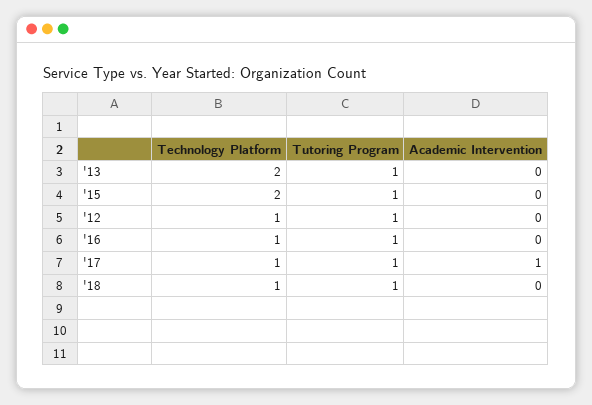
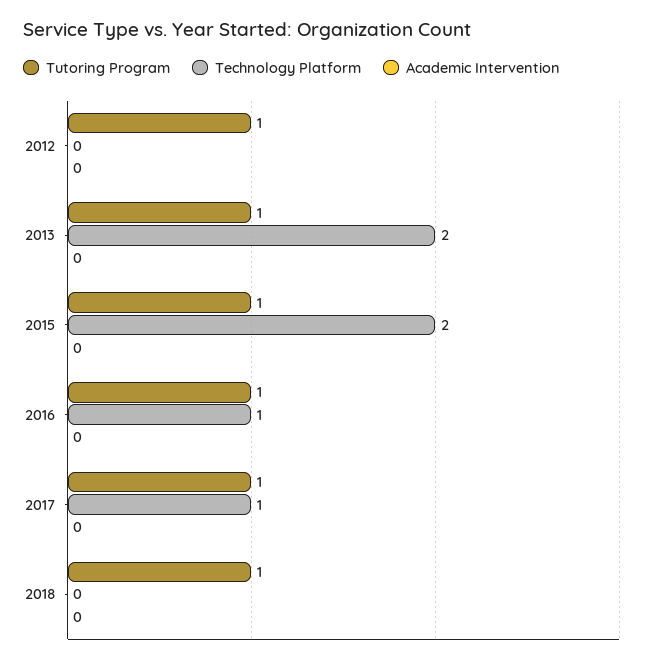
Technology Platform, '12: 1 -> 0
Academic Intervention, '17: 1 -> 0
Technology Platform, '18: 1 -> 0

